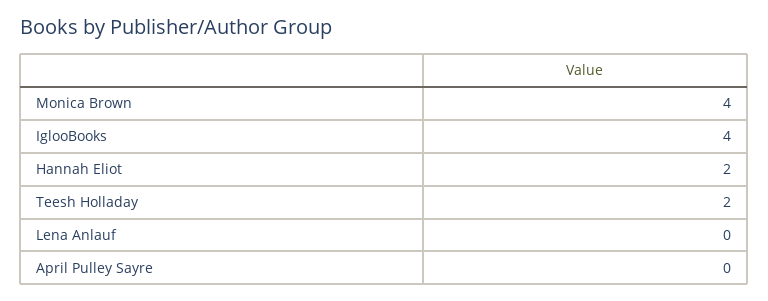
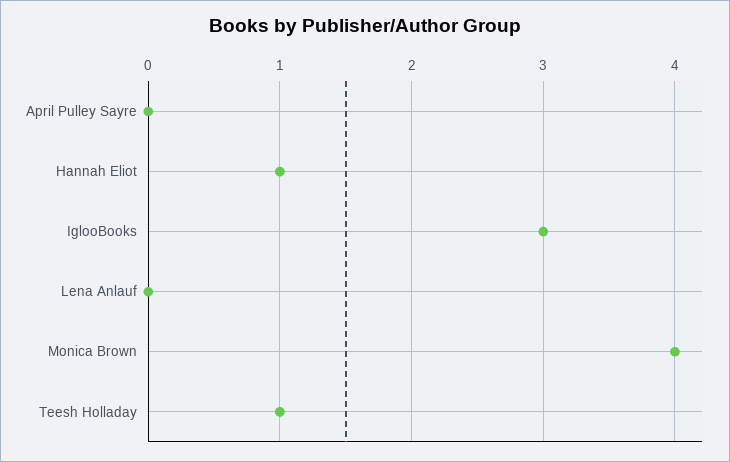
IglooBooks: 4 -> 3
Hannah Eliot: 2 -> 1
Teesh Holladay: 2 -> 1

